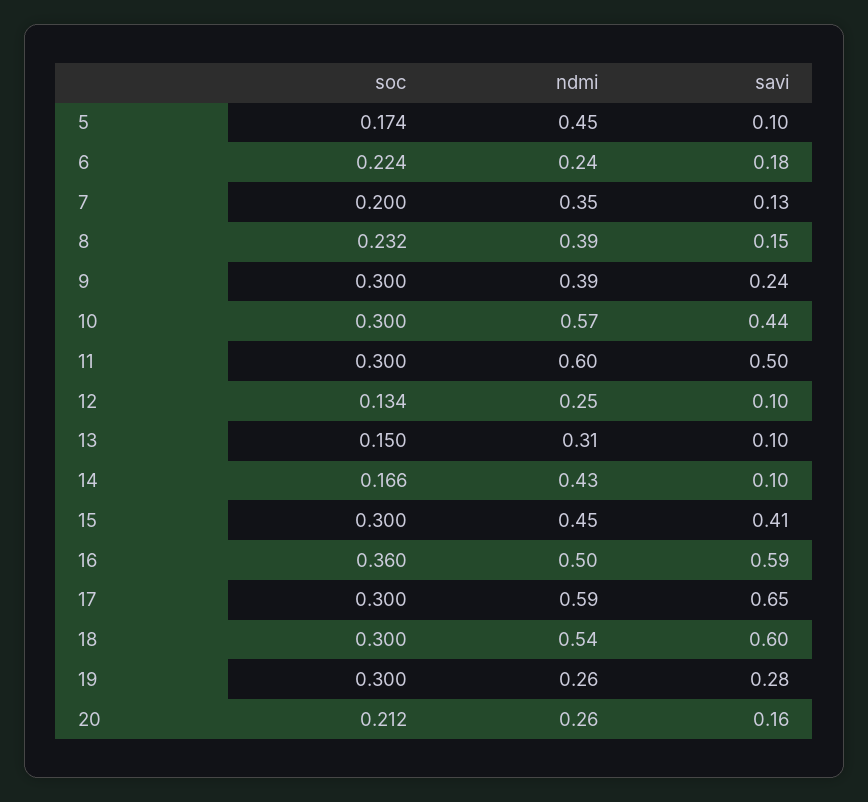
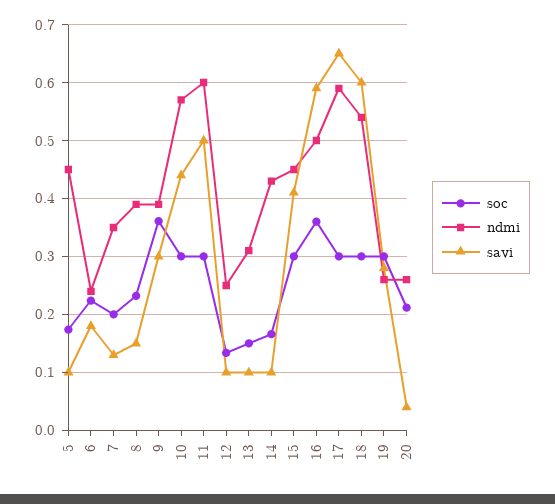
soc, 9: 0.3 -> 0.36
savi, 9: 0.24 -> 0.3
savi, 20: 0.16 -> 0.04

